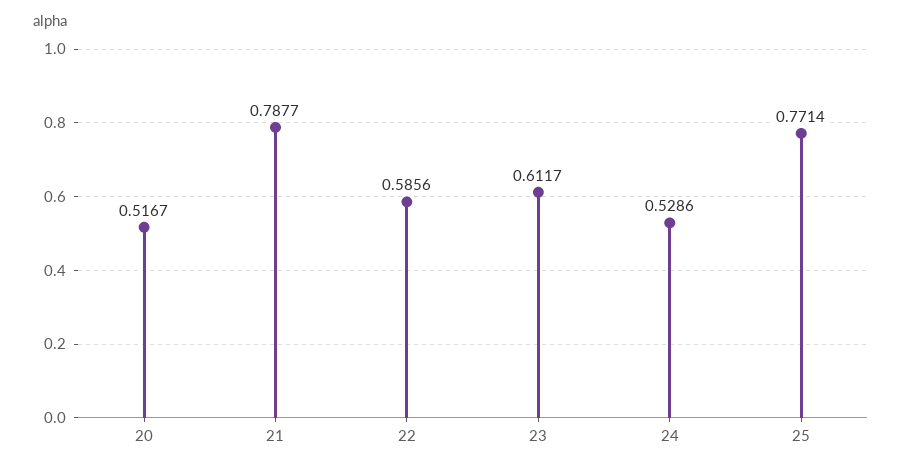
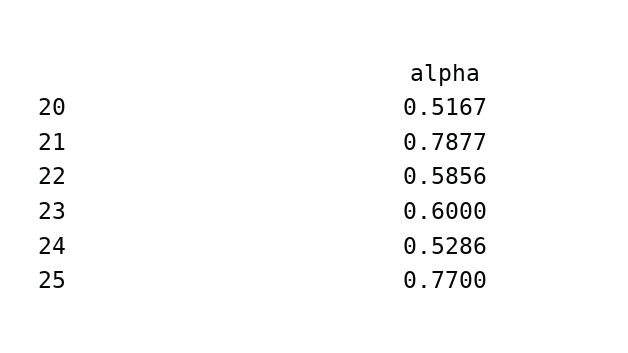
23: 0.6117 -> 0.6
25: 0.7714 -> 0.77

